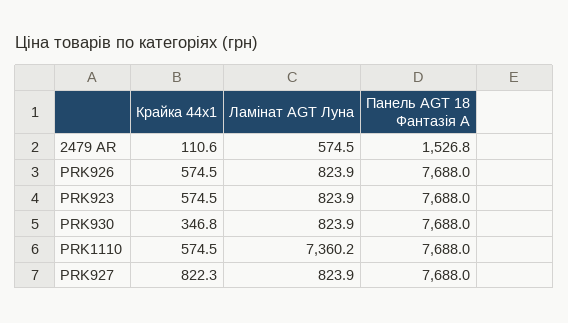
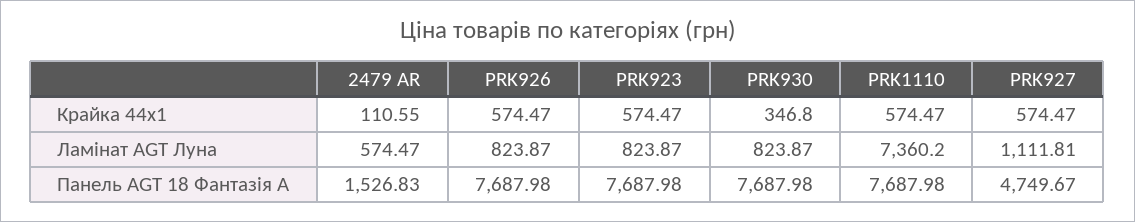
Крайка 44x1, PRK927: 822.3 -> 574.47
Ламінат AGT Луна, PRK927: 823.9 -> 1111.81
Панель AGT 18 Фантазія A, PRK927: 7688 -> 4749.67

